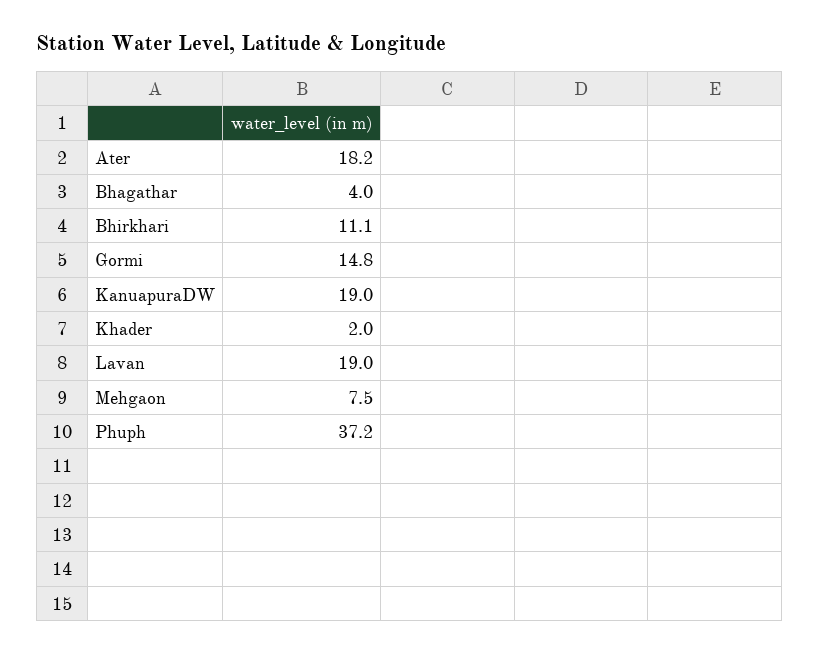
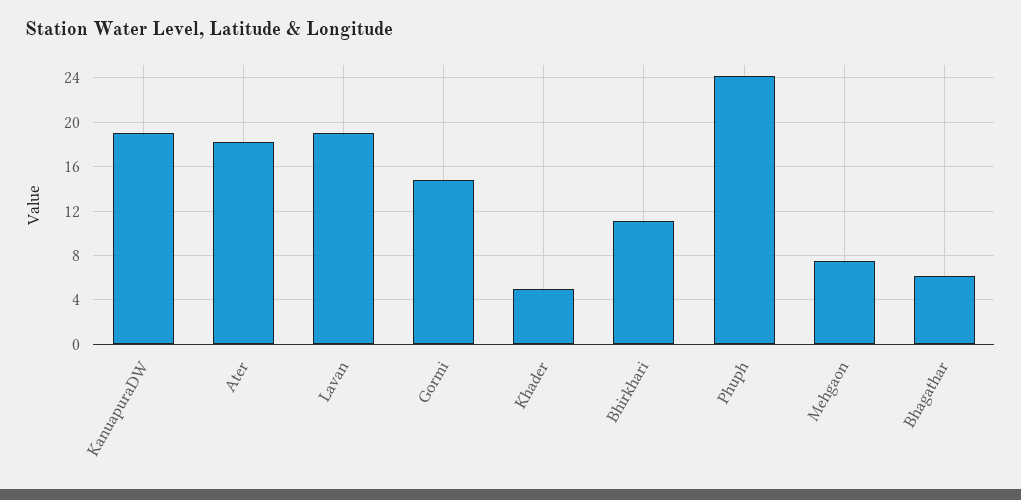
Bhagathar: 4 -> 6
Khader: 2 -> 5
Phuph: 37.2 -> 24

